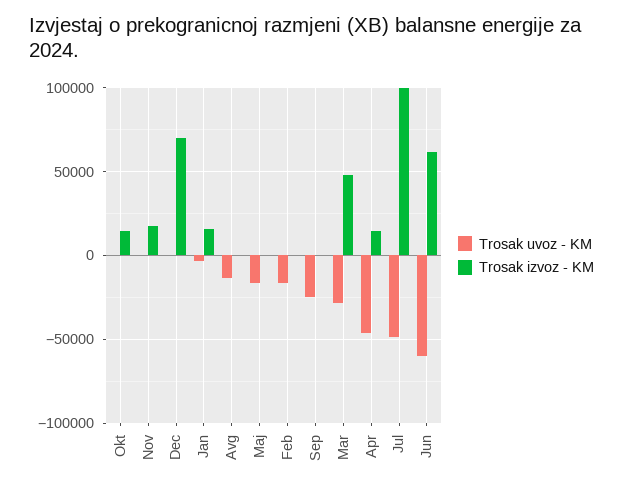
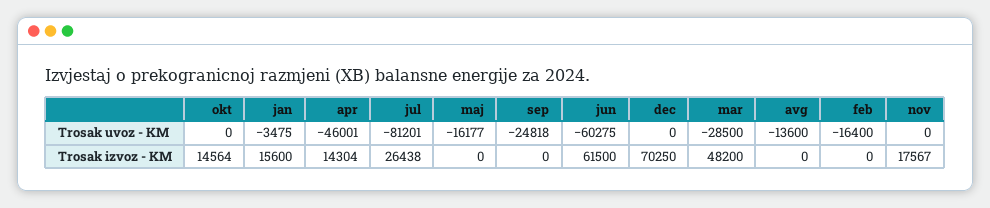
Trosak uvoz - KM, Jul: -50000 -> -81201
Trosak izvoz - KM, Jul: 100000 -> 26438

